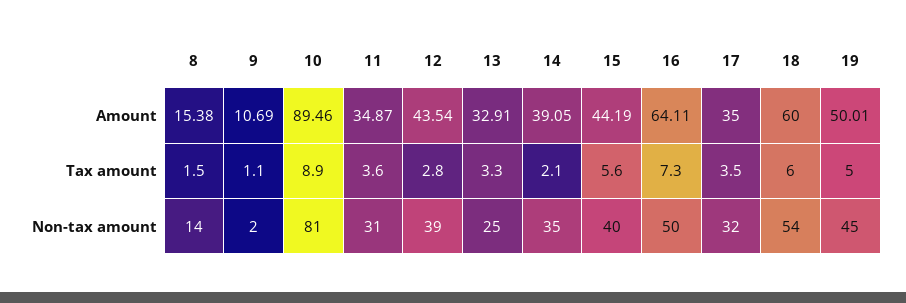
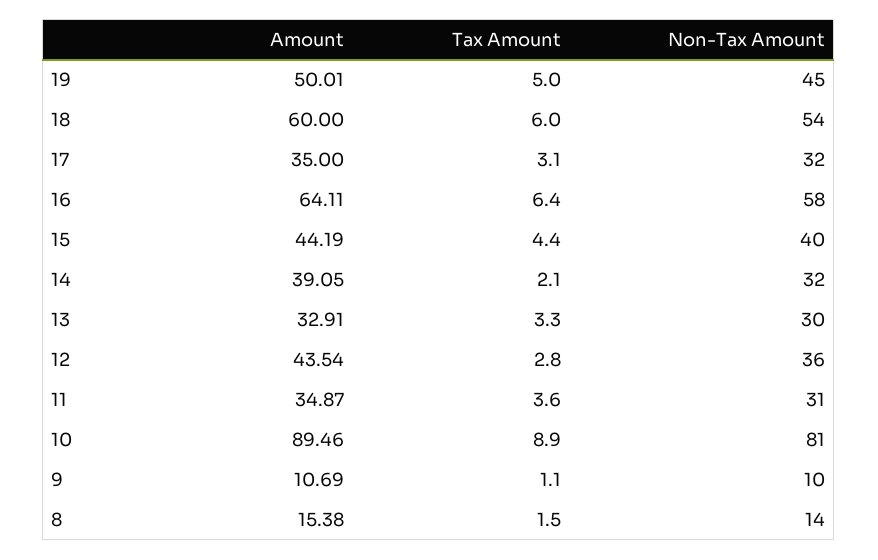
15, Tax amount: 5.6 -> 4.4
16, Tax amount: 7.3 -> 6.4
17, Tax amount: 3.5 -> 3.1
9, Non-tax amount: 2 -> 10
12, Non-tax amount: 39 -> 36
13, Non-tax amount: 25 -> 30
14, Non-tax amount: 35 -> 32
16, Non-tax amount: 50 -> 58

